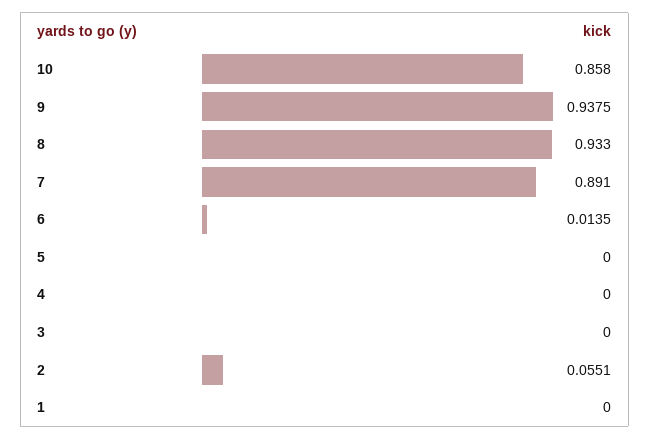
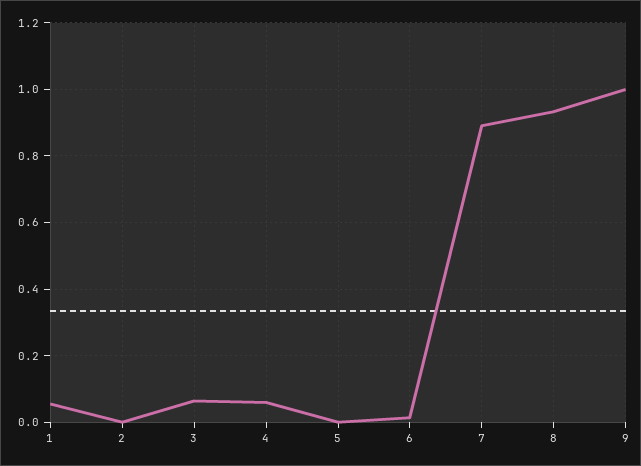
10: 0.858 -> none
9: 0.9375 -> 1
4: 0 -> 0.06
3: 0 -> 0.06
2: 0.0551 -> 0
1: 0 -> 0.06

